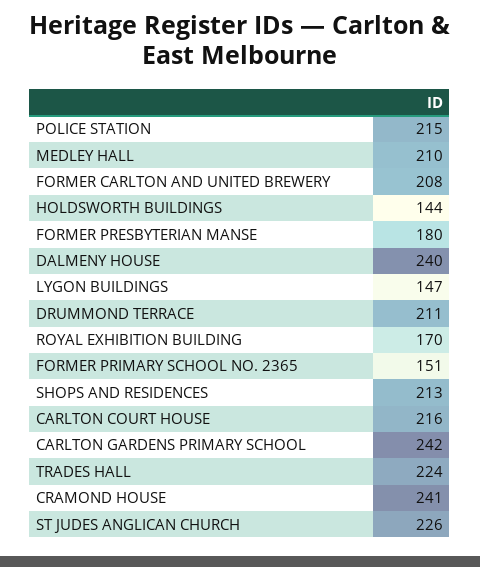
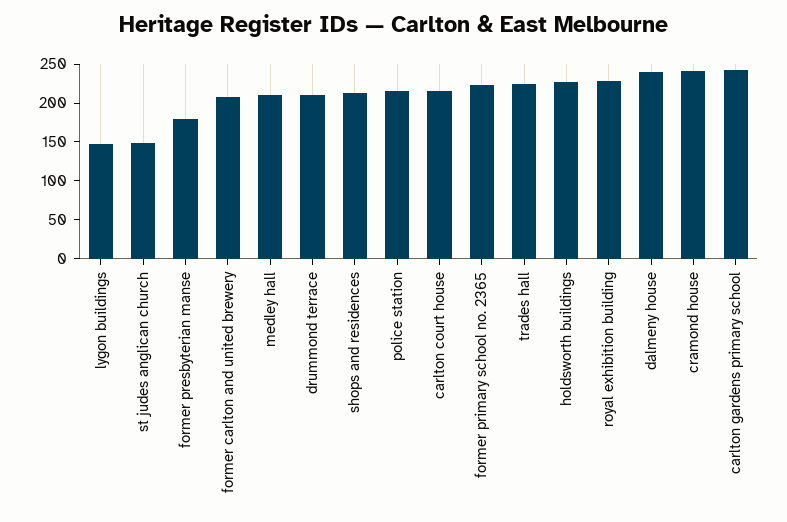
HOLDSWORTH BUILDINGS: 144 -> 225
ROYAL EXHIBITION BUILDING: 170 -> 225
FORMER PRIMARY SCHOOL NO. 2365: 151 -> 225
ST JUDES ANGLICAN CHURCH: 226 -> 150

